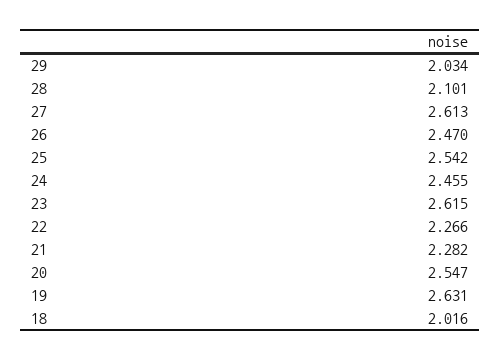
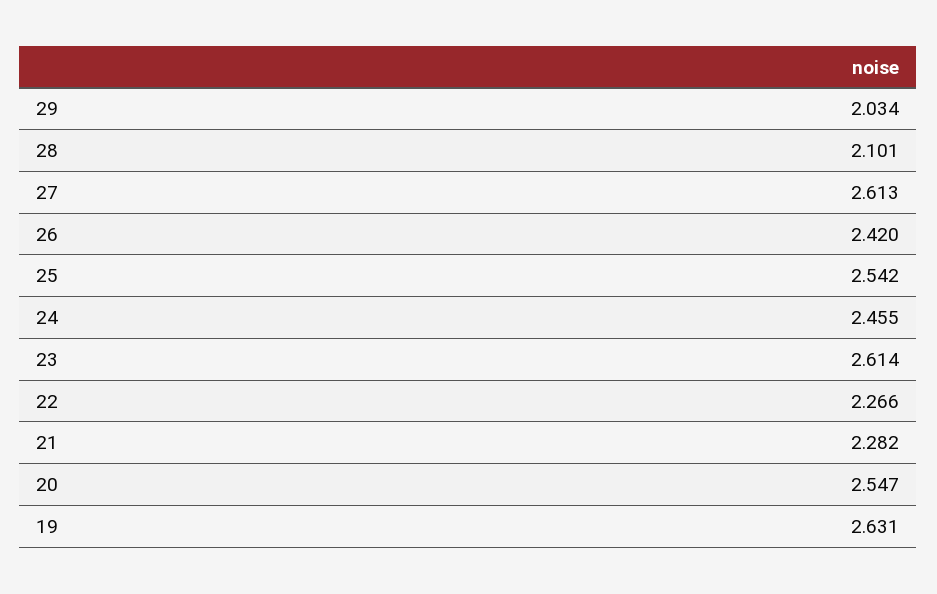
26: 2.47 -> 2.42
23: 2.615 -> 2.614
18: 2.016 -> none

